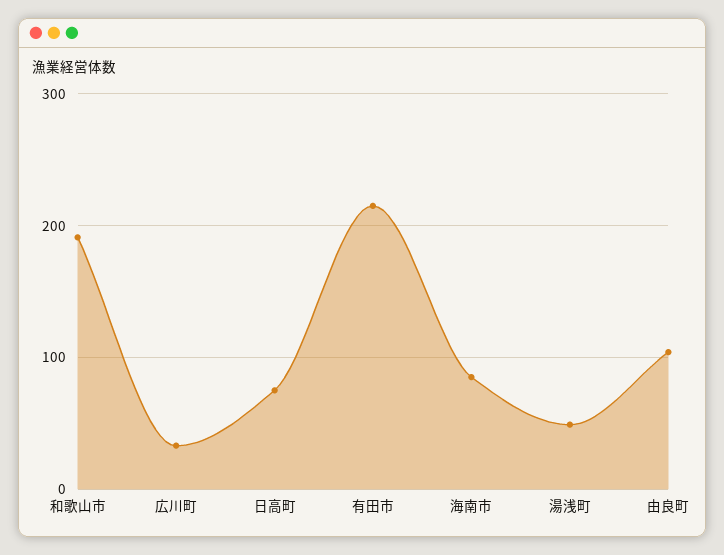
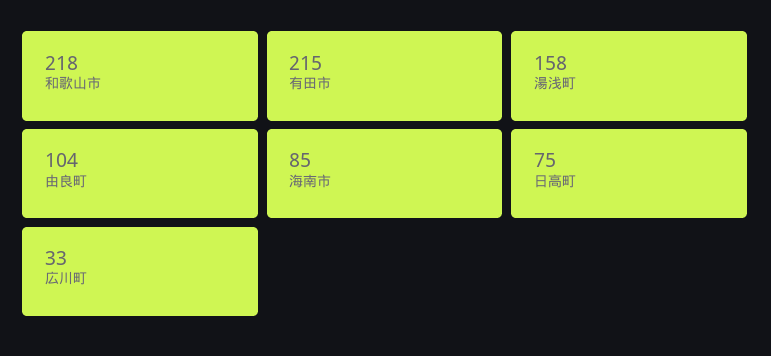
和歌山市: 190 -> 218
湯浅町: 50 -> 158

